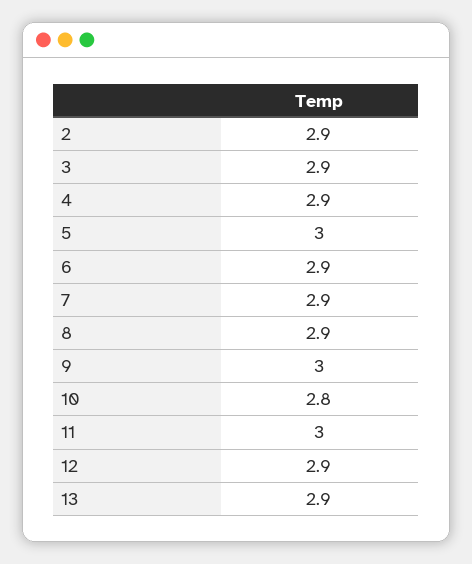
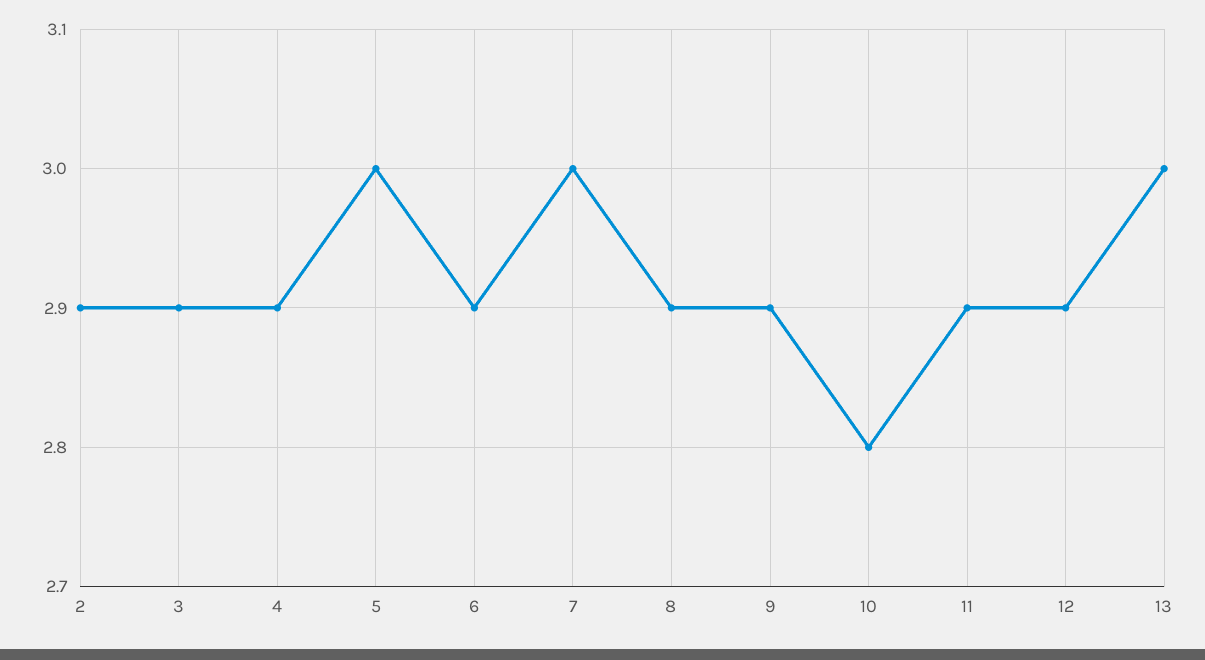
7: 2.9 -> 3
9: 3 -> 2.9
11: 3 -> 2.9
13: 2.9 -> 3

